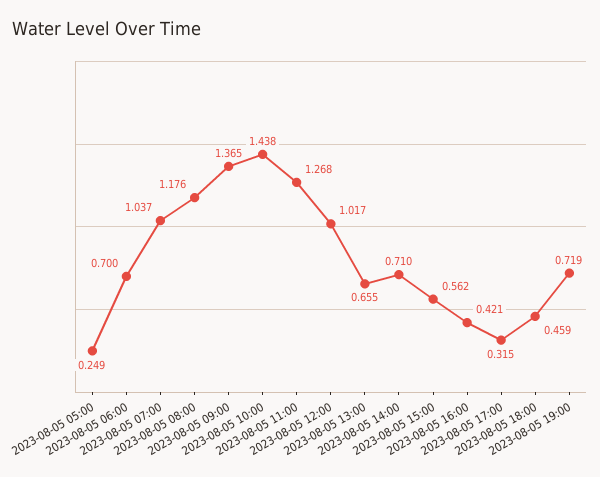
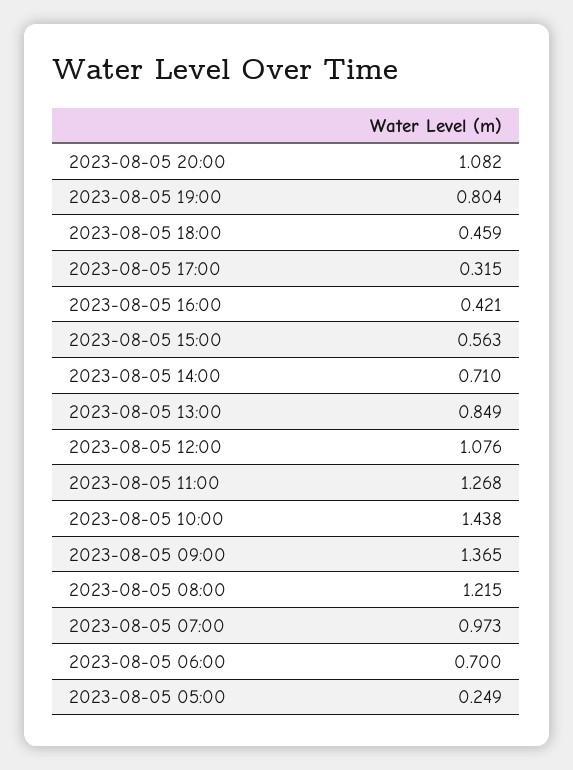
2023-08-05 07:00: 1.037 -> 0.973
2023-08-05 08:00: 1.176 -> 1.215
2023-08-05 12:00: 1.017 -> 1.076
2023-08-05 13:00: 0.655 -> 0.849
2023-08-05 15:00: 0.562 -> 0.563
2023-08-05 19:00: 0.719 -> 0.804
2023-08-05 20:00: none -> 1.082

